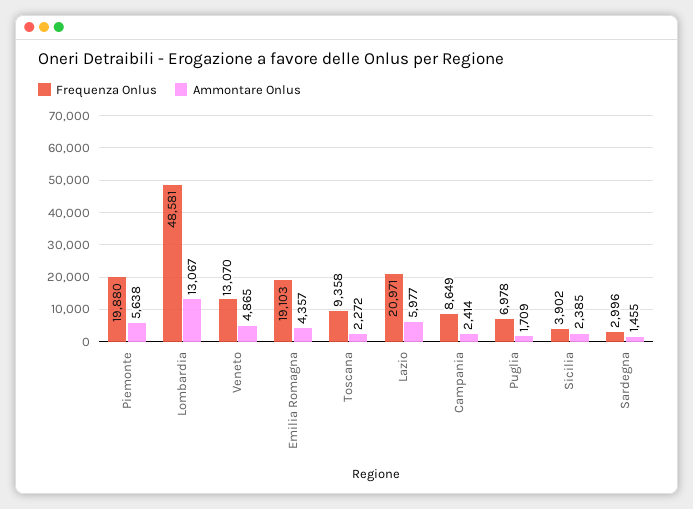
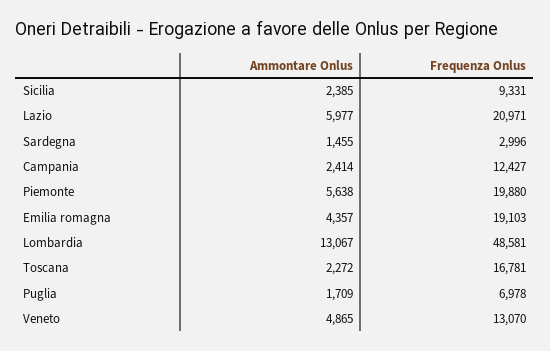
Frequenza Onlus, Toscana: 9358 -> 16781
Frequenza Onlus, Campania: 8649 -> 12427
Frequenza Onlus, Sicilia: 3902 -> 9331

